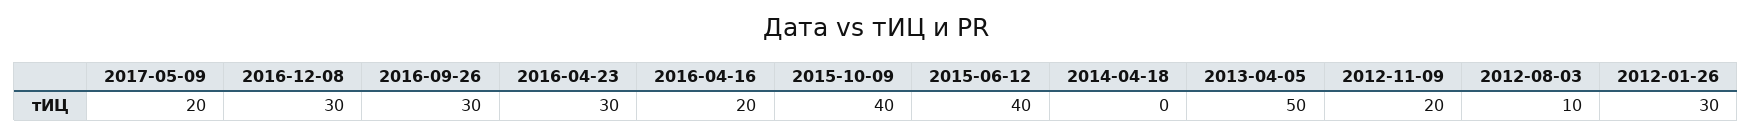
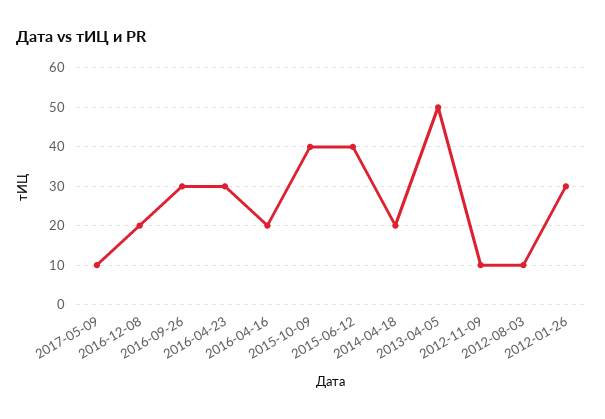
2017-05-09: 20 -> 10
2016-12-08: 30 -> 20
2014-04-18: 0 -> 20
2012-11-09: 20 -> 10

